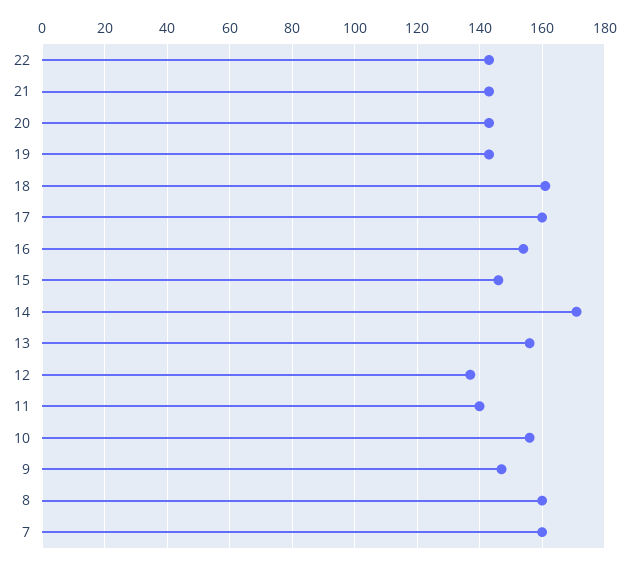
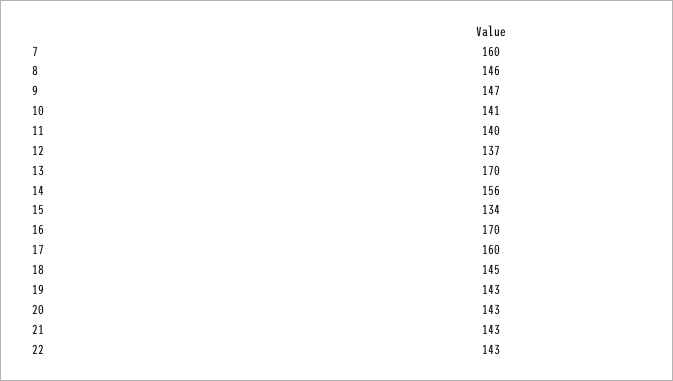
18: 160 -> 145
16: 155 -> 170
15: 145 -> 134
14: 170 -> 156
13: 155 -> 170
10: 155 -> 141
8: 160 -> 146

